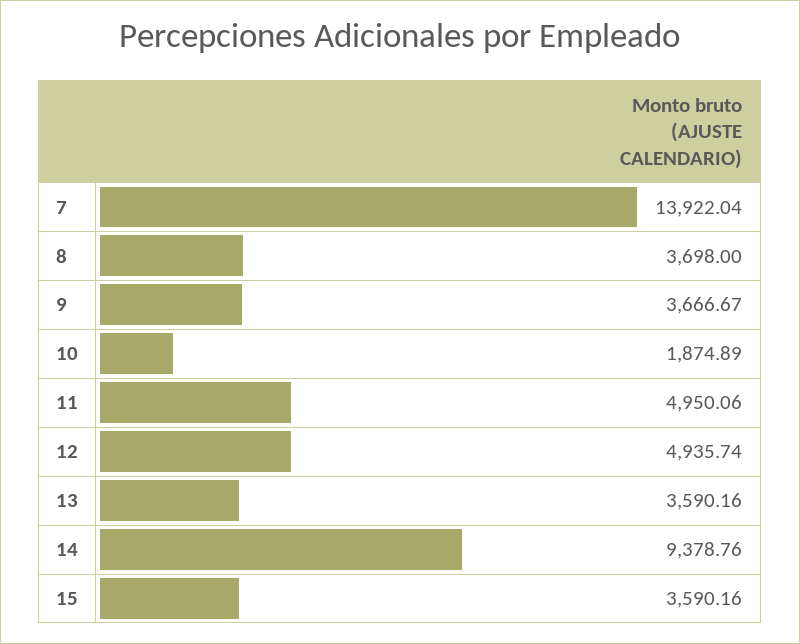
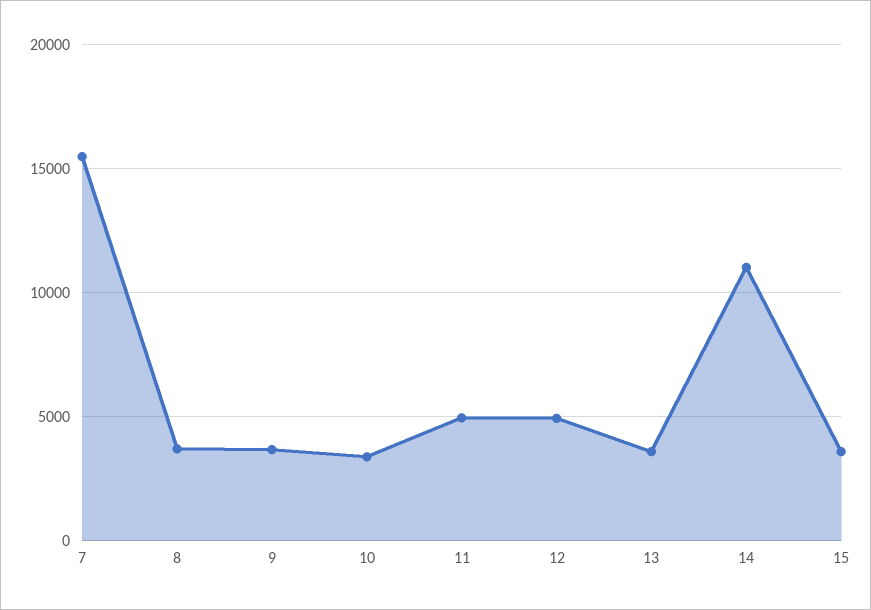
7: 13922.04 -> 15500
10: 1874.89 -> 3500
14: 9378.76 -> 11000

